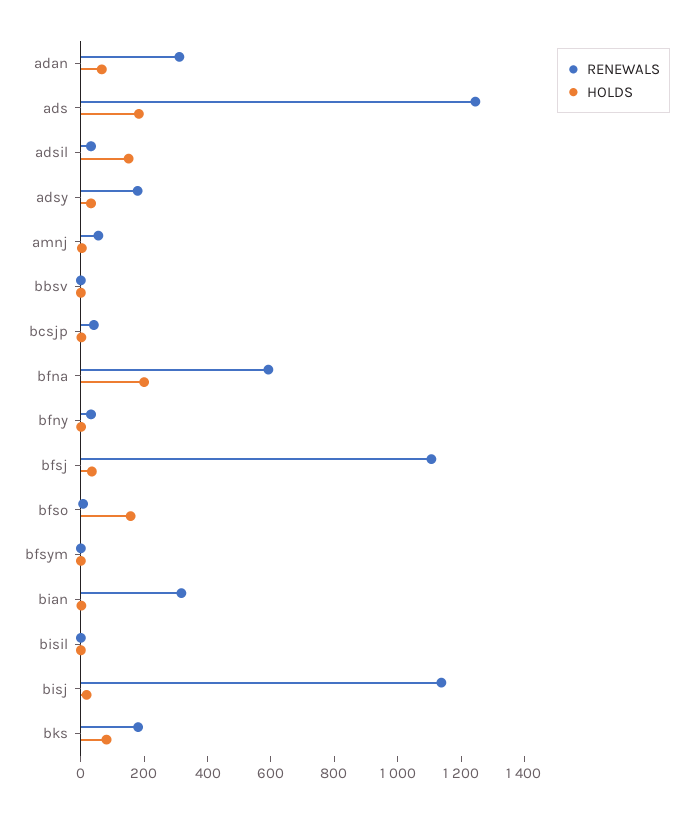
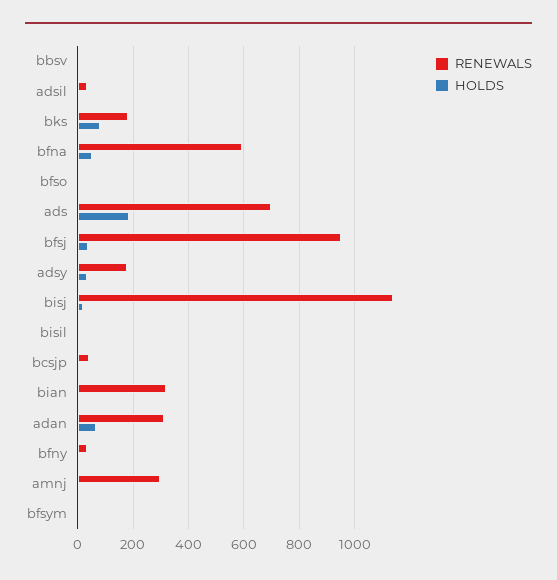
RENEWALS, ads: 1250 -> 700
HOLDS, adsil: 150 -> 0
RENEWALS, amnj: 50 -> 300
HOLDS, bfna: 200 -> 50
RENEWALS, bfsj: 1100 -> 950
HOLDS, bfso: 150 -> 0

